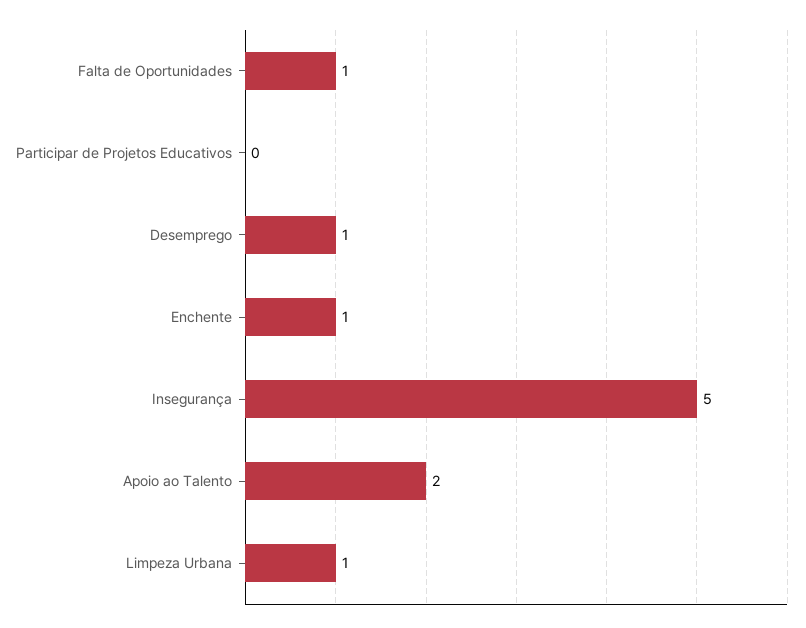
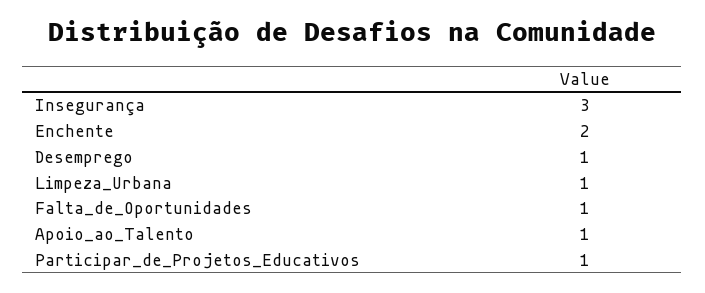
Participar de Projetos Educativos: 0 -> 1
Enchente: 1 -> 2
Insegurança: 5 -> 3
Apoio ao Talento: 2 -> 1

